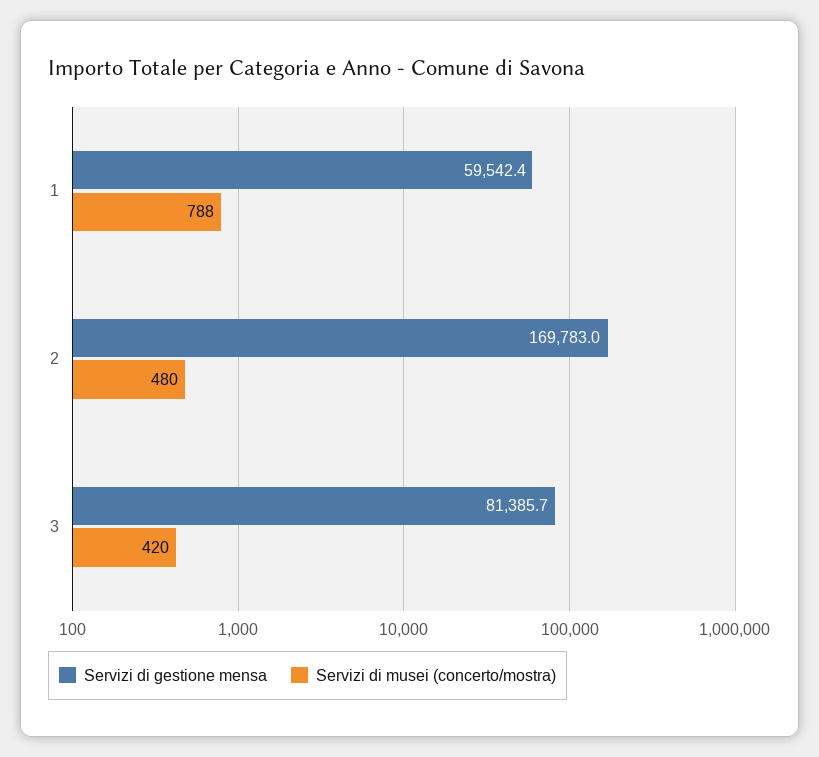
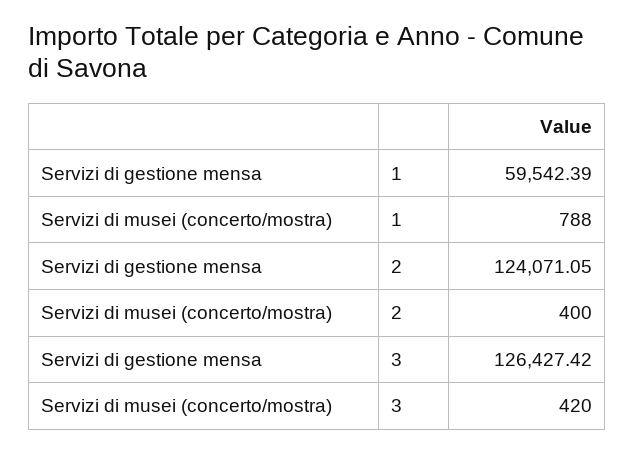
Servizi di gestione mensa, 2: 169783 -> 124071.05
Servizi di musei (concerto/mostra), 2: 480 -> 400
Servizi di gestione mensa, 3: 81385.7 -> 126427.42

